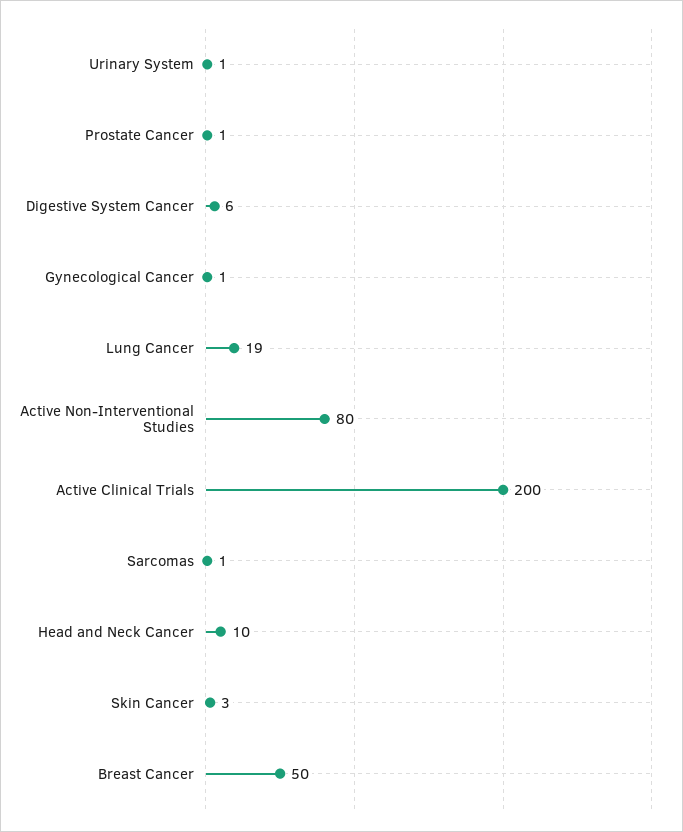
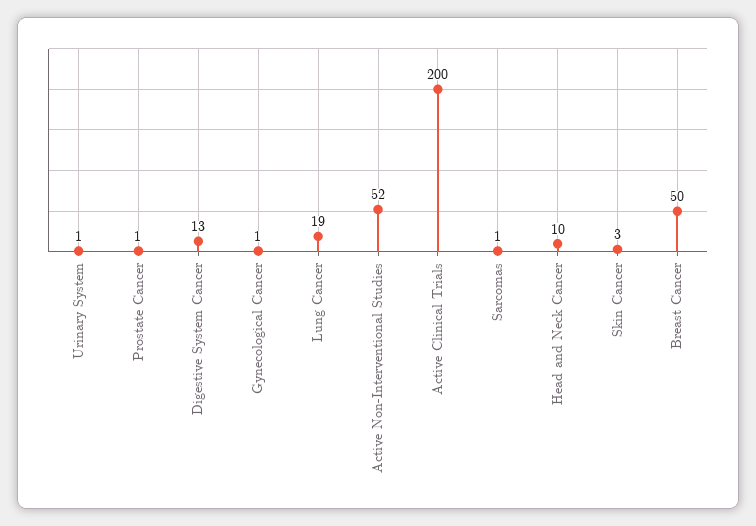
Digestive System Cancer: 6 -> 13
Active Non-Interventional Studies: 80 -> 52

